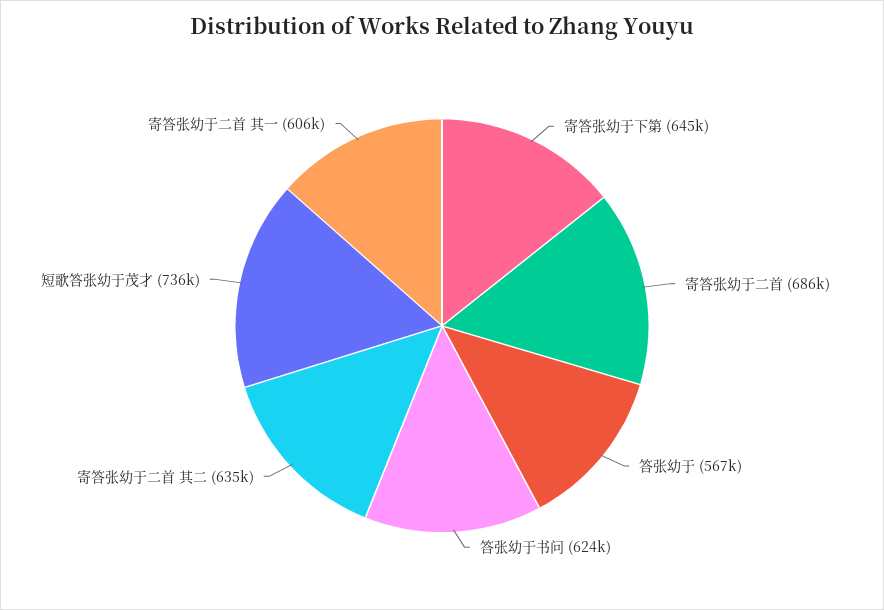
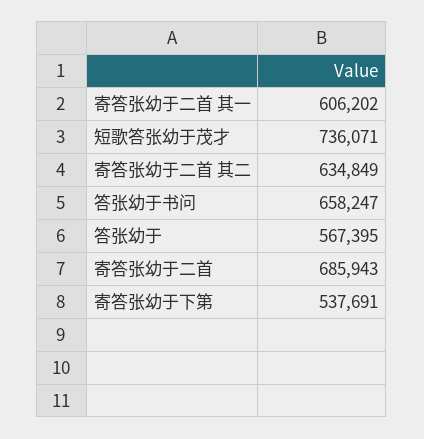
寄答张幼于下第: 645000 -> 537691
答张幼于书问: 624000 -> 658247

